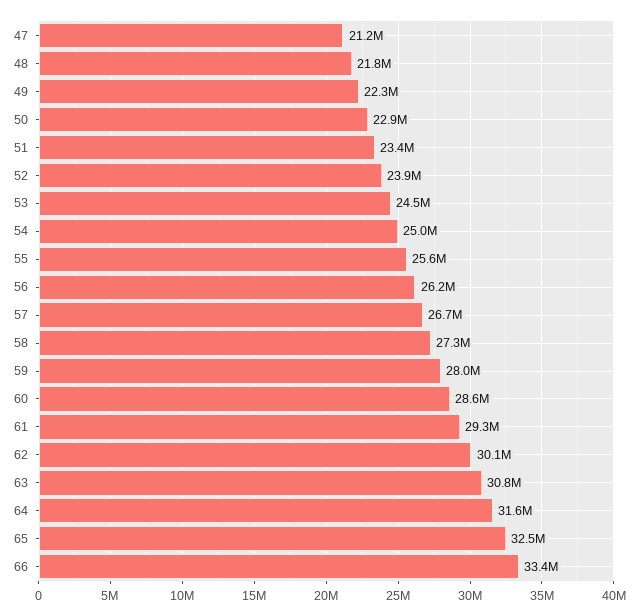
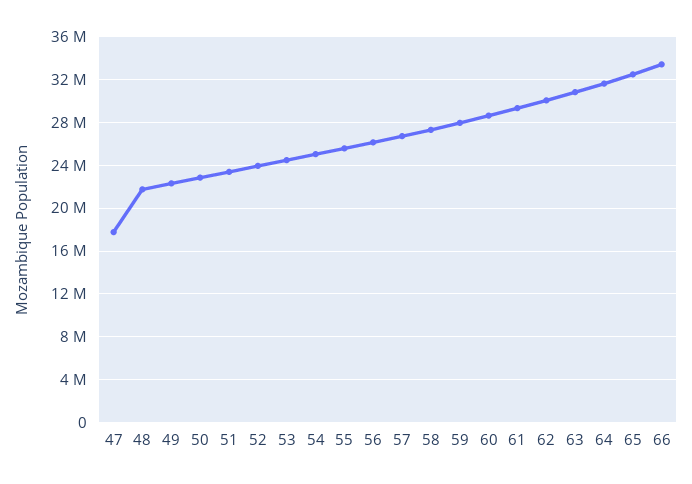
47: 21200000 -> 18000000

